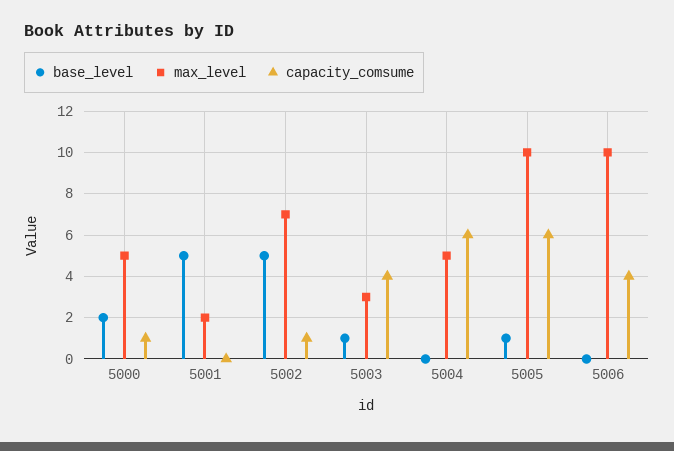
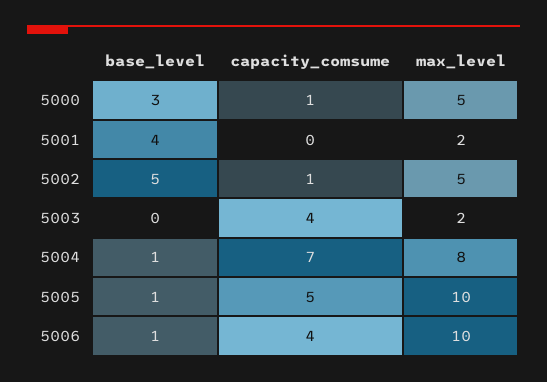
base_level, 5000: 2 -> 3
base_level, 5001: 5 -> 4
max_level, 5002: 7 -> 5
base_level, 5003: 1 -> 0
max_level, 5003: 3 -> 2
base_level, 5004: 0 -> 1
max_level, 5004: 5 -> 8
capacity_comsume, 5004: 6 -> 7
capacity_comsume, 5005: 6 -> 5
base_level, 5006: 0 -> 1

